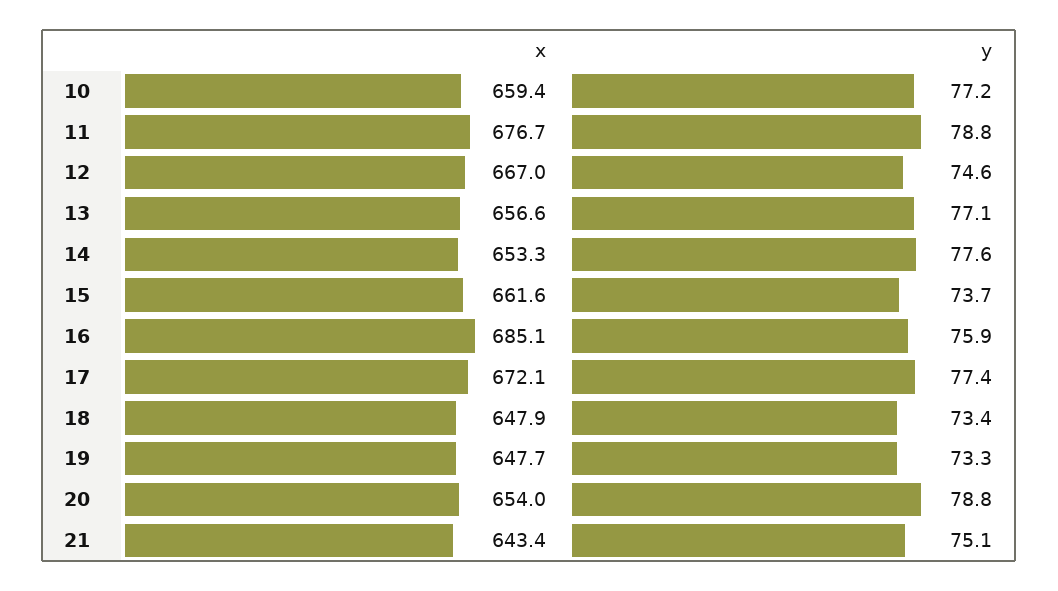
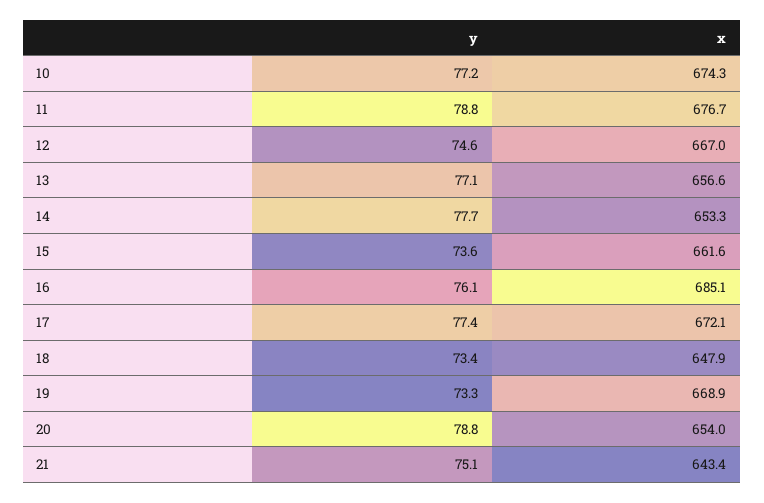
x, 10: 659.4 -> 674.3
y, 14: 77.6 -> 77.7
y, 15: 73.7 -> 73.6
y, 16: 75.9 -> 76.1
x, 19: 647.7 -> 668.9

